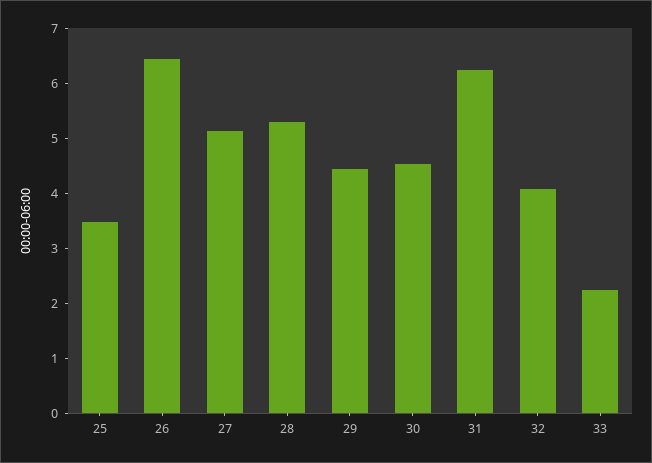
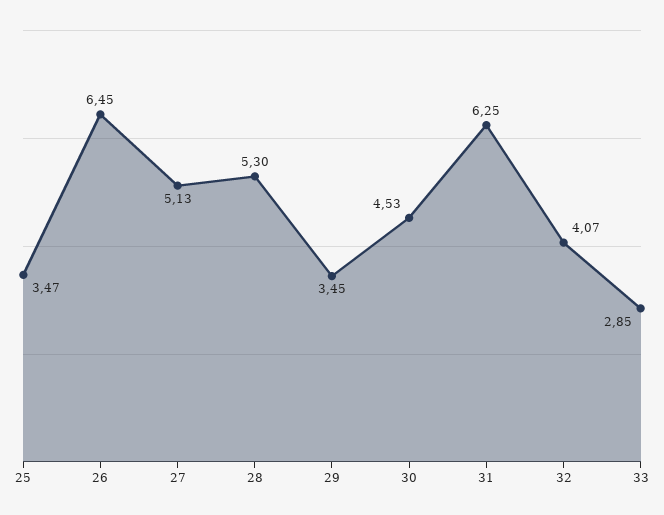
29: 4.4 -> 3.45
33: 2.2 -> 2.85

